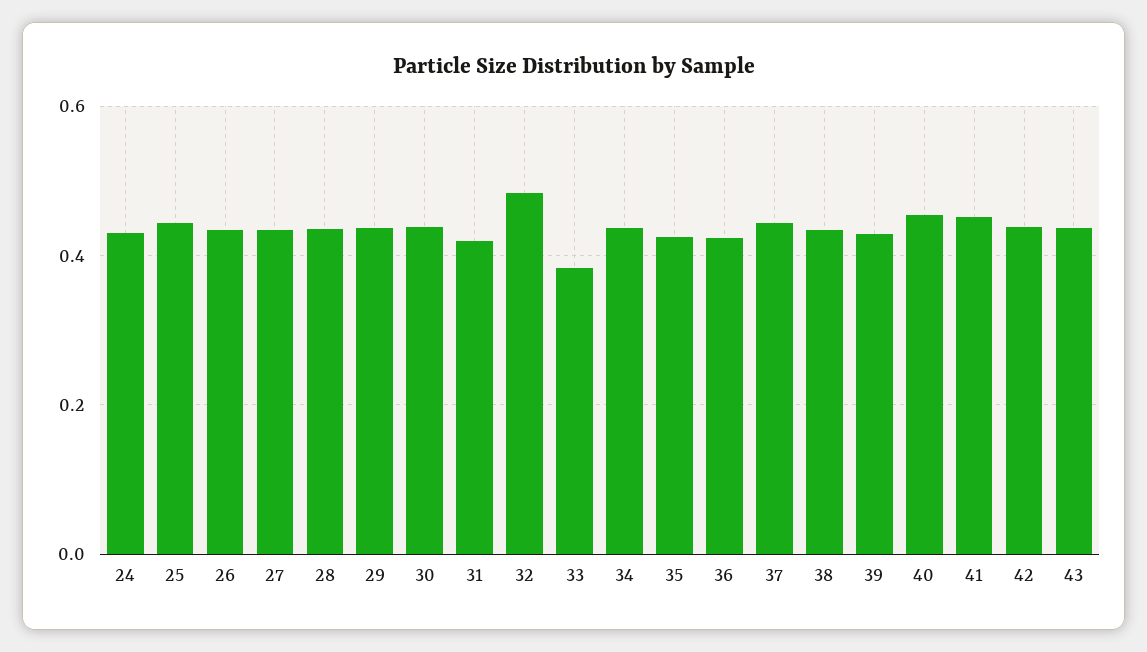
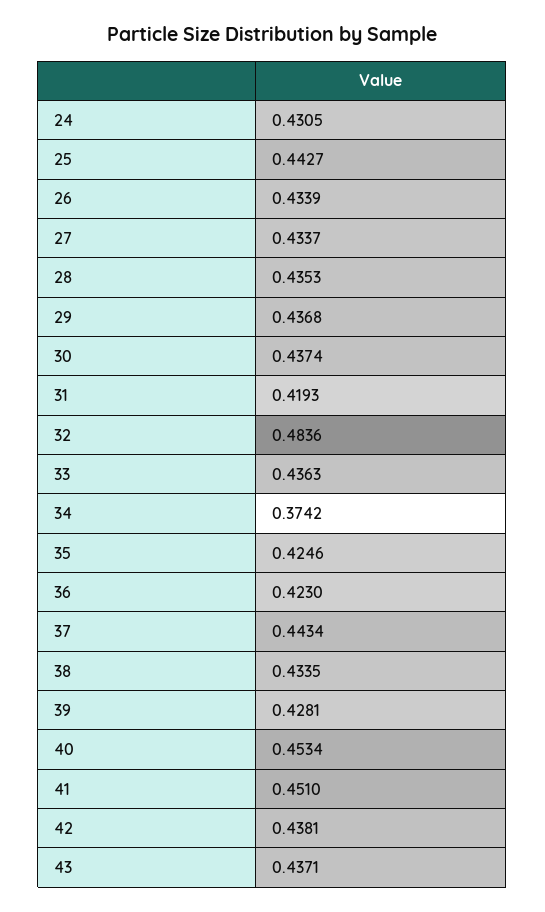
33: 0.38 -> 0.4363
34: 0.44 -> 0.3742

